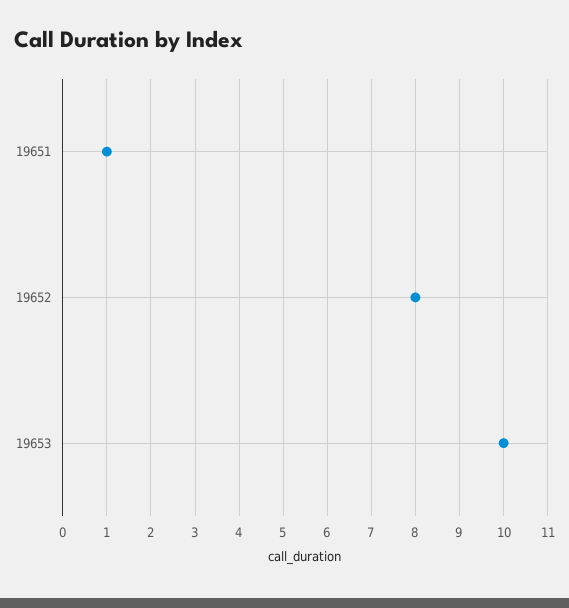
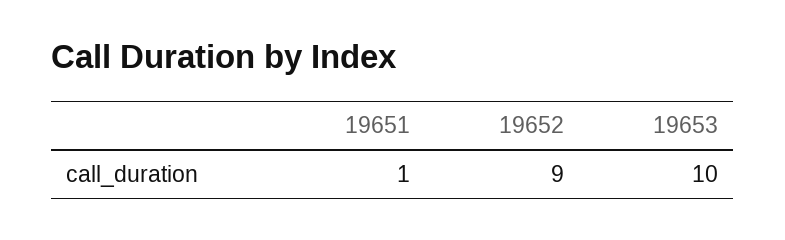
19652: 8 -> 9

